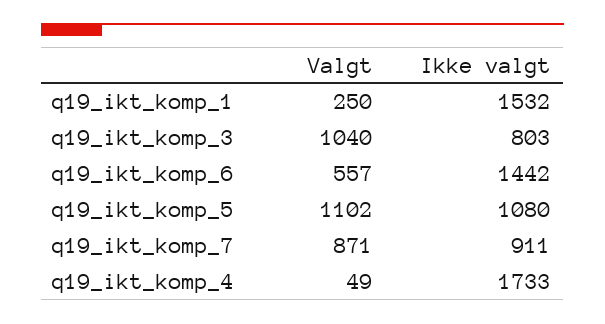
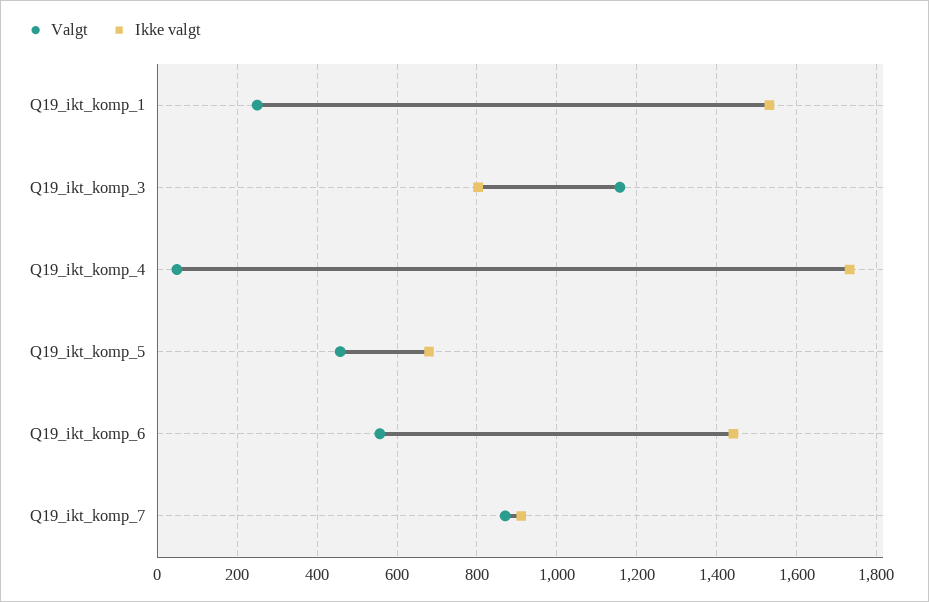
Valgt, q19_ikt_komp_3: 1040 -> 1160
Valgt, q19_ikt_komp_5: 1102 -> 460
Ikke valgt, q19_ikt_komp_5: 1080 -> 680

